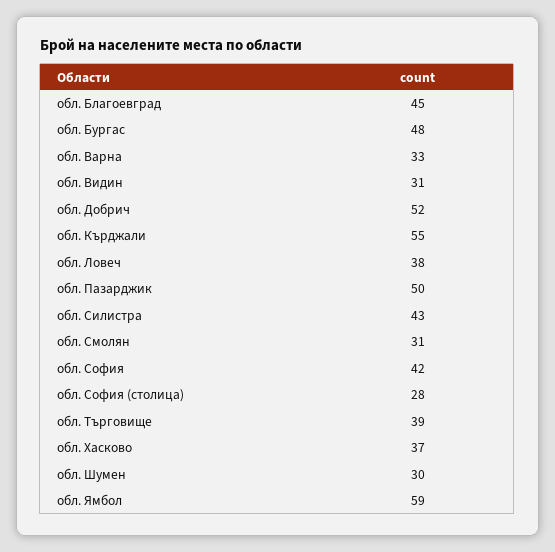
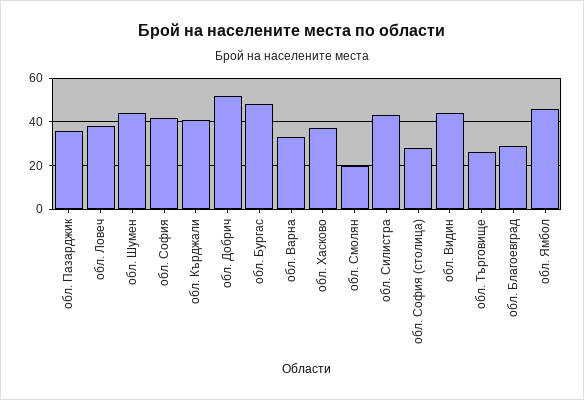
обл. Благоевград: 45 -> 30
обл. Видин: 31 -> 45
обл. Кърджали: 55 -> 40
обл. Пазарджик: 50 -> 35
обл. Смолян: 31 -> 20
обл. Търговище: 39 -> 25
обл. Шумен: 30 -> 45
обл. Ямбол: 59 -> 45

